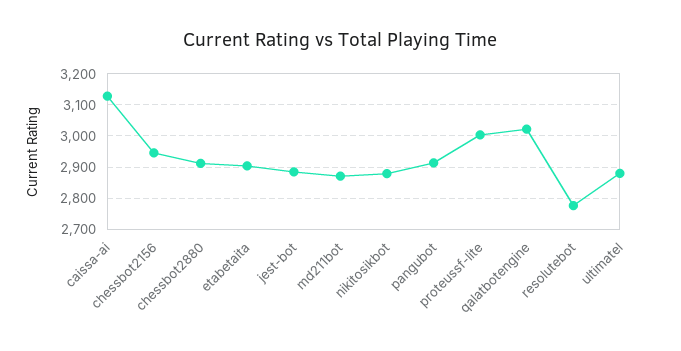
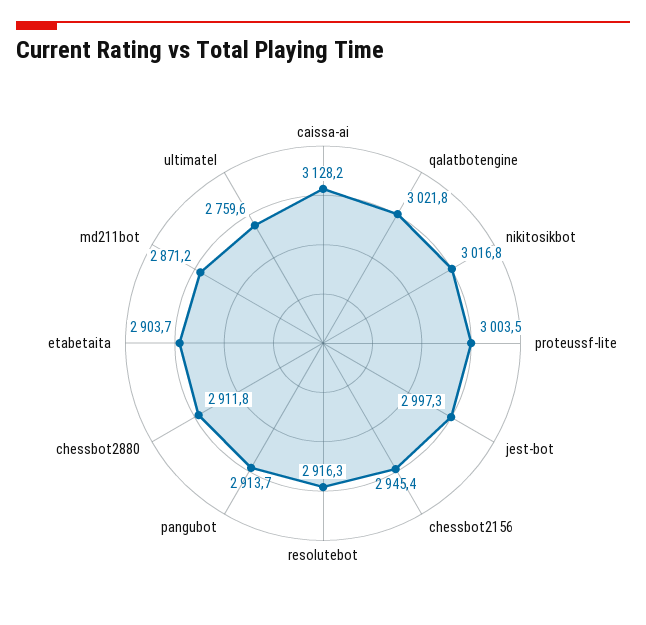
jest-bot: 2880 -> 2997.3
nikitosikbot: 2880 -> 3016.8
resolutebot: 2780 -> 2916.3
ultimatel: 2880 -> 2759.6

